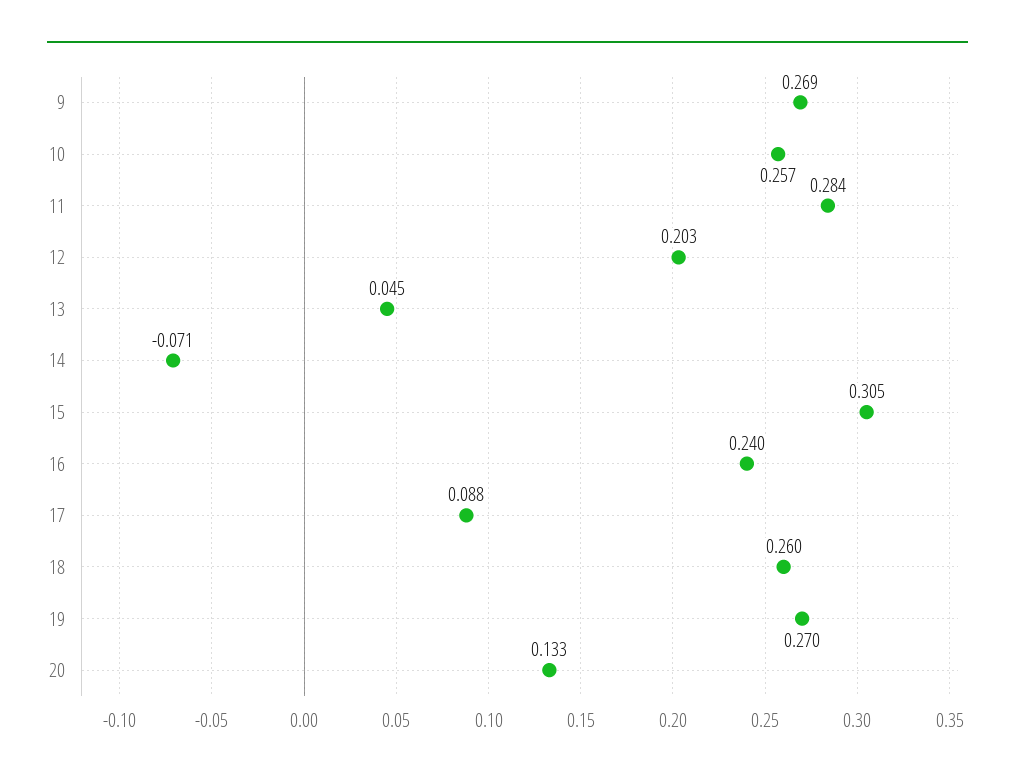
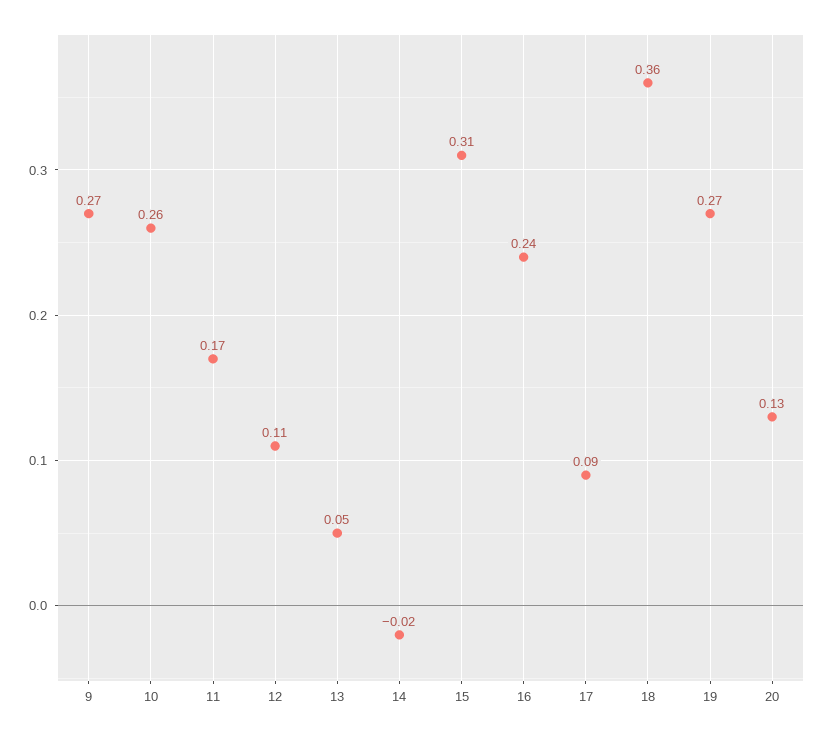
11: 0.284 -> 0.17
12: 0.203 -> 0.11
14: -0.071 -> -0.02
18: 0.26 -> 0.36

